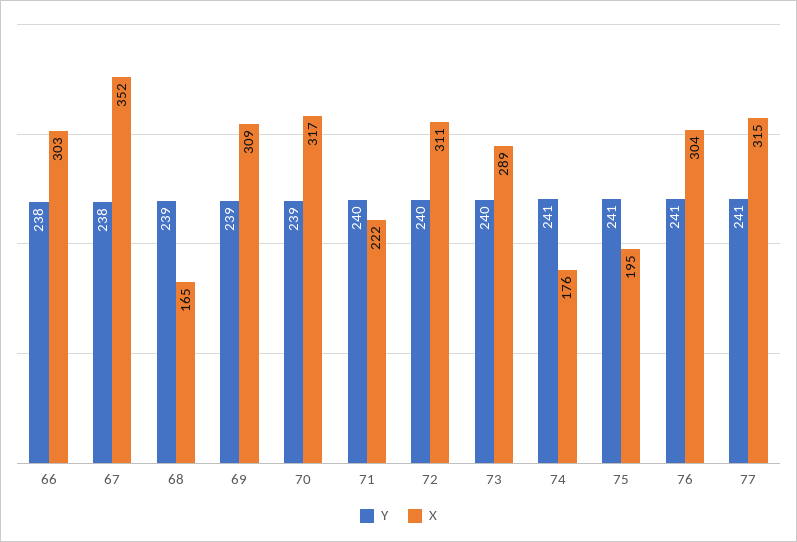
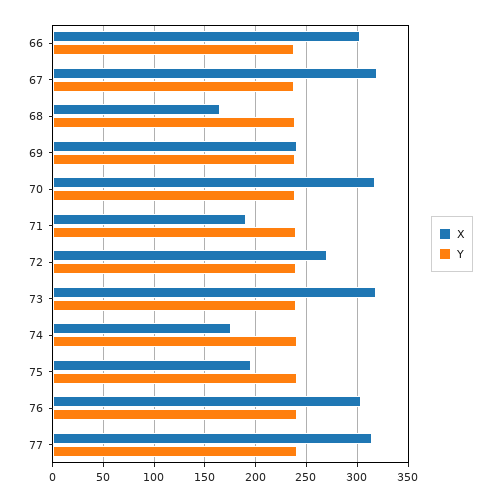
X, 67: 352 -> 320
X, 69: 309 -> 240
X, 71: 222 -> 190
X, 72: 311 -> 270
X, 73: 289 -> 320

